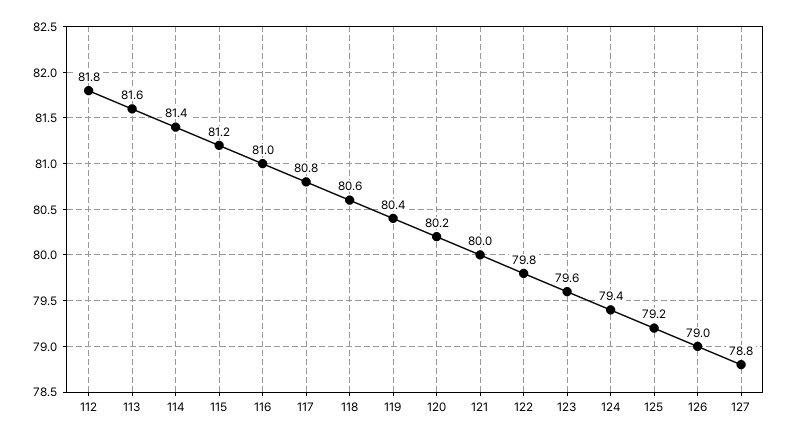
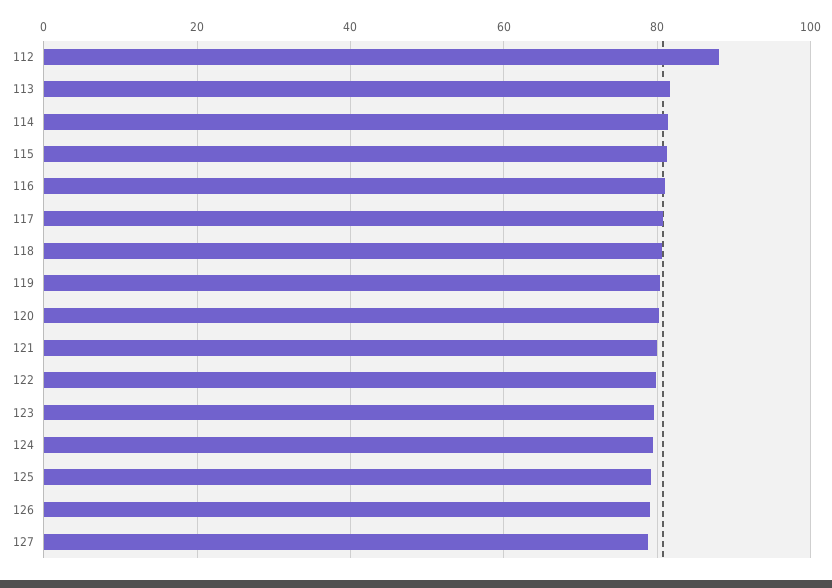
112: 81.8 -> 88

